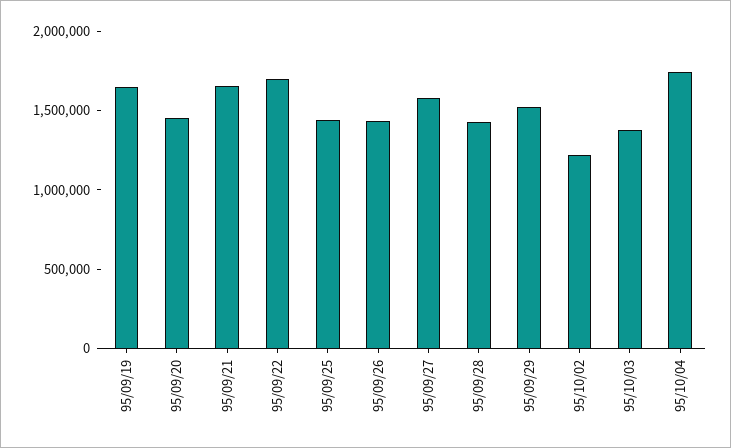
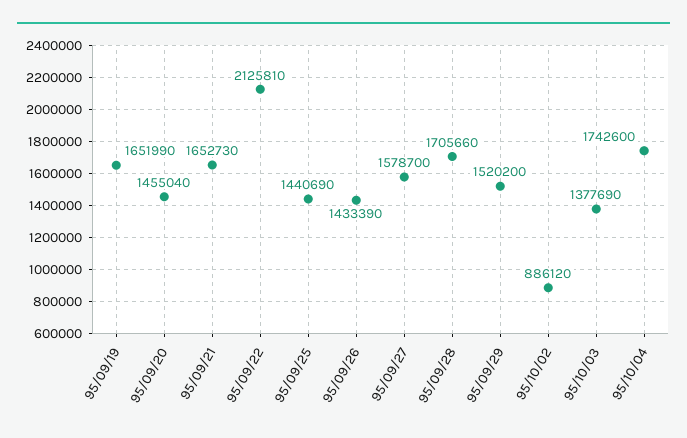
95/09/22: 1700000 -> 2125810
95/09/28: 1400000 -> 1705660
95/10/02: 1200000 -> 886120

